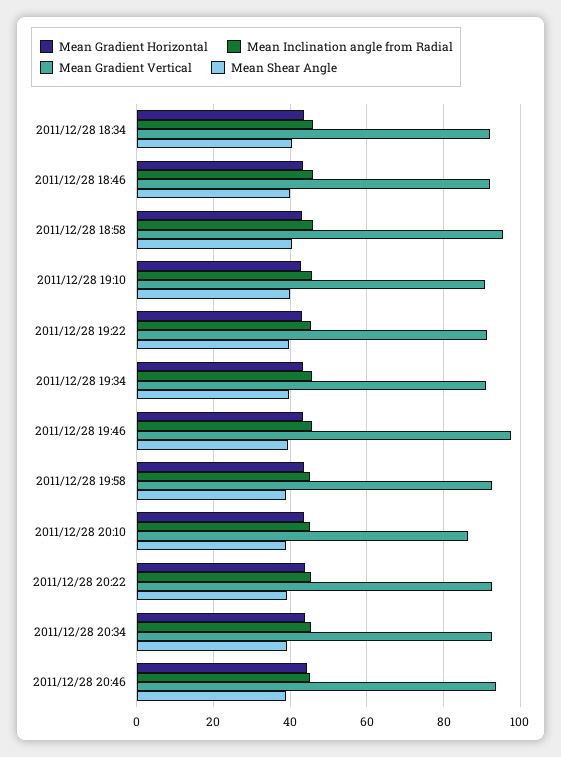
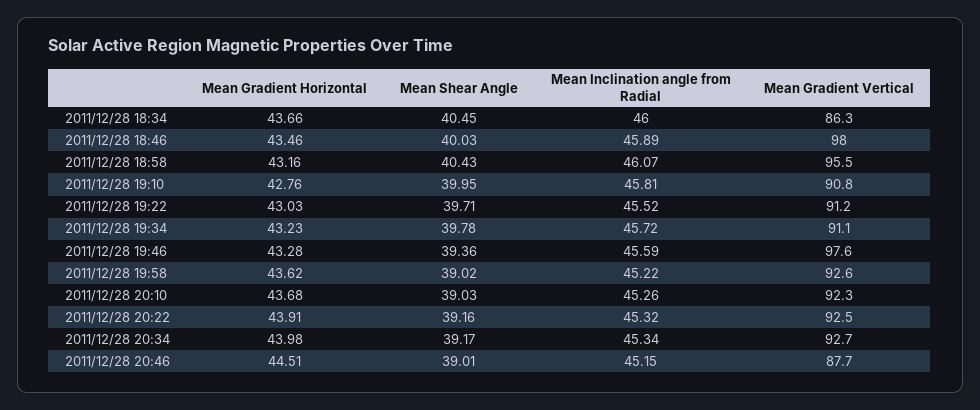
Mean Gradient Vertical, 2011/12/28 18:34: 92 -> 86.3
Mean Gradient Vertical, 2011/12/28 18:46: 92 -> 98
Mean Gradient Vertical, 2011/12/28 20:10: 86 -> 92.3
Mean Gradient Vertical, 2011/12/28 20:46: 94 -> 87.7

